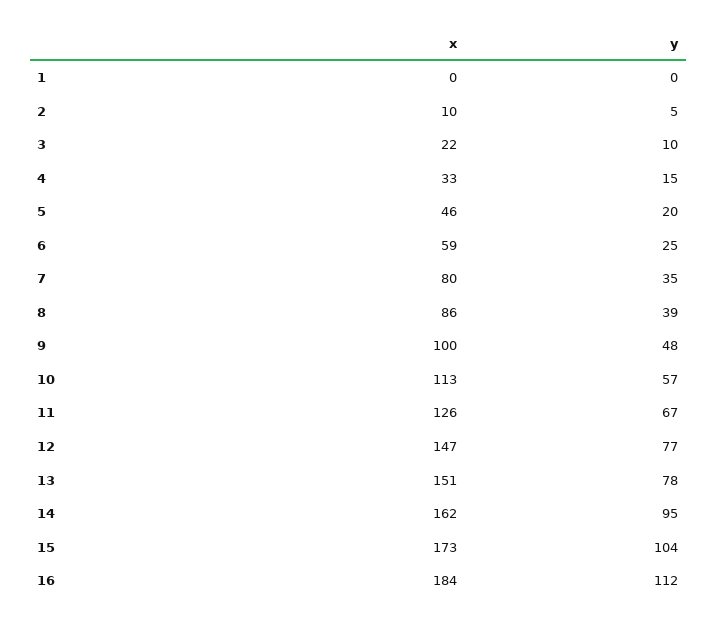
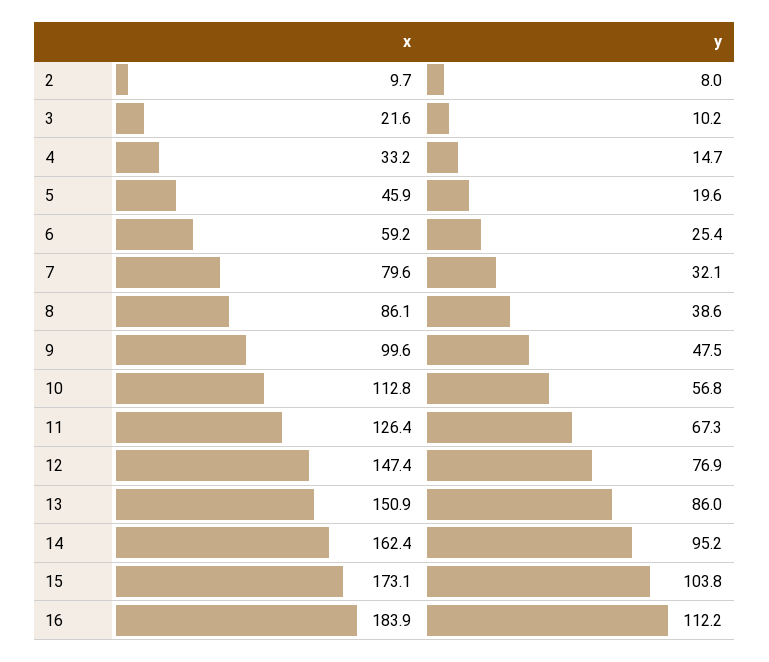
x, 1: 0 -> none
y, 1: 0 -> none
y, 2: 5 -> 8
y, 7: 35 -> 32.1
y, 13: 78 -> 86

